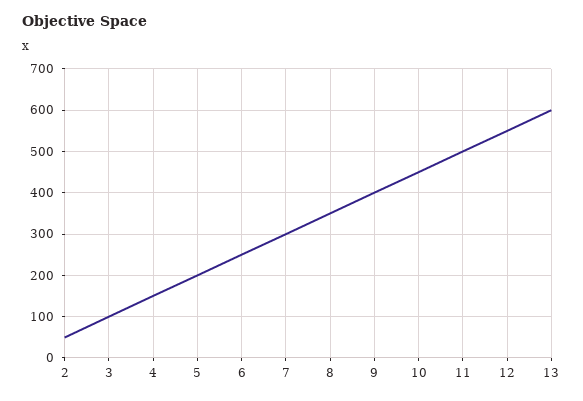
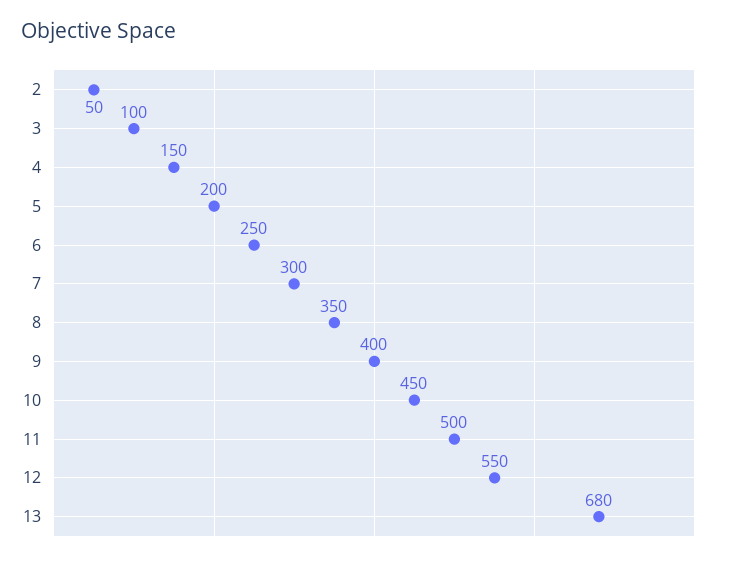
13: 600 -> 680

